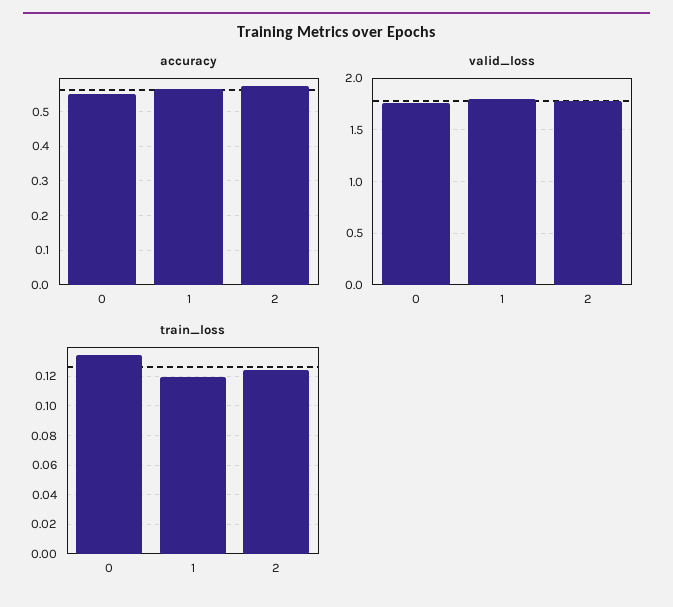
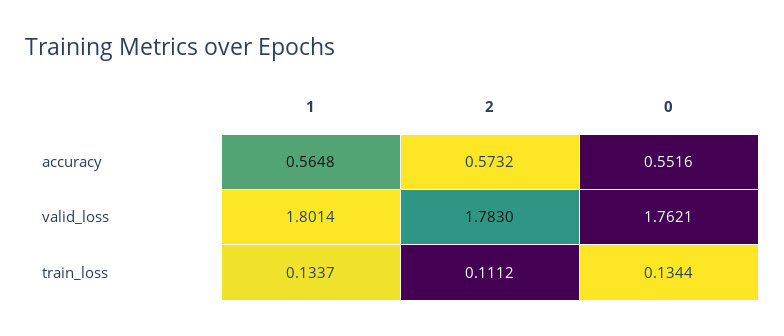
train_loss, 1: 0.12 -> 0.1337
train_loss, 2: 0.125 -> 0.1112

